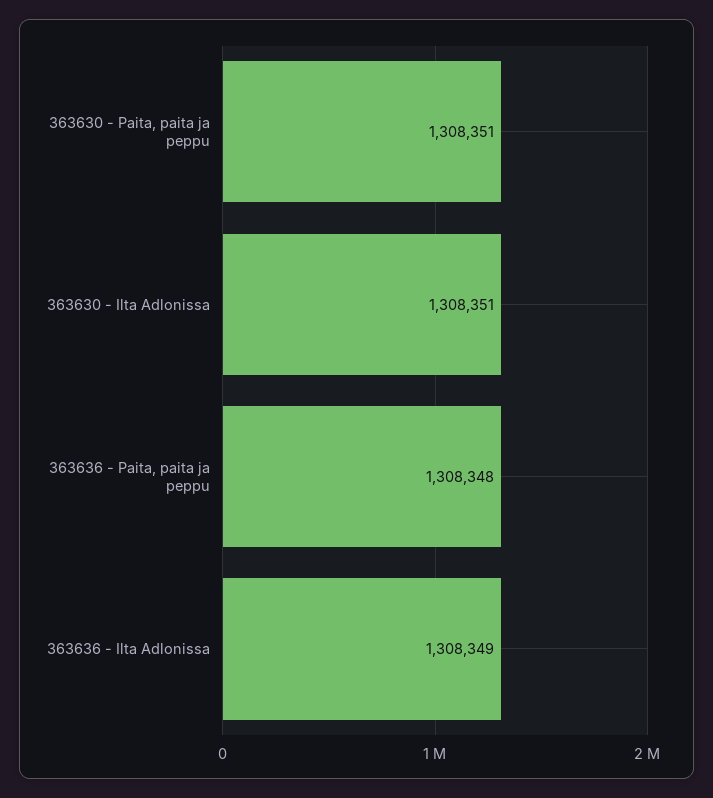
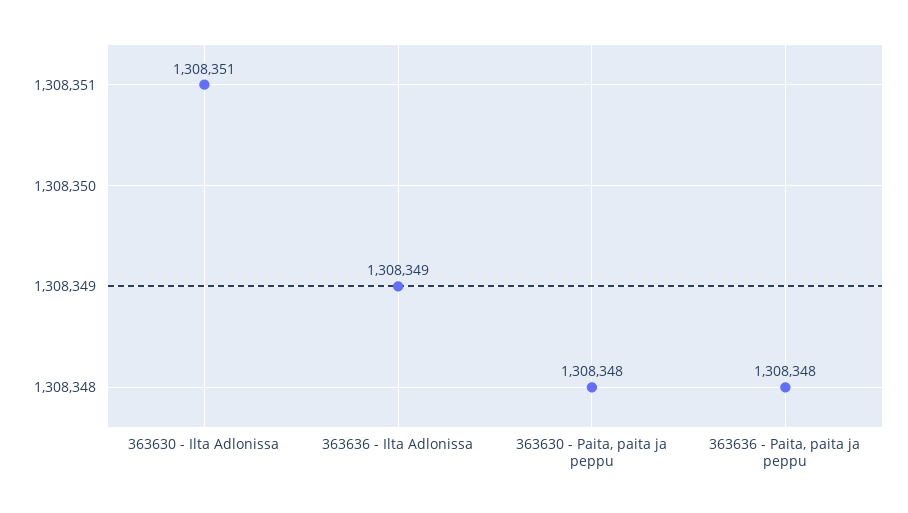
363630 - Paita, paita ja peppu: 1308351 -> 1308348

